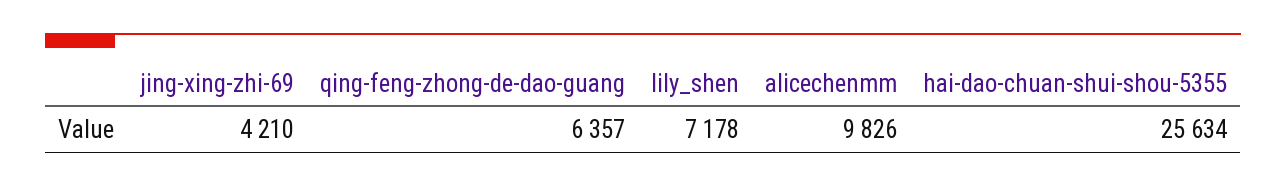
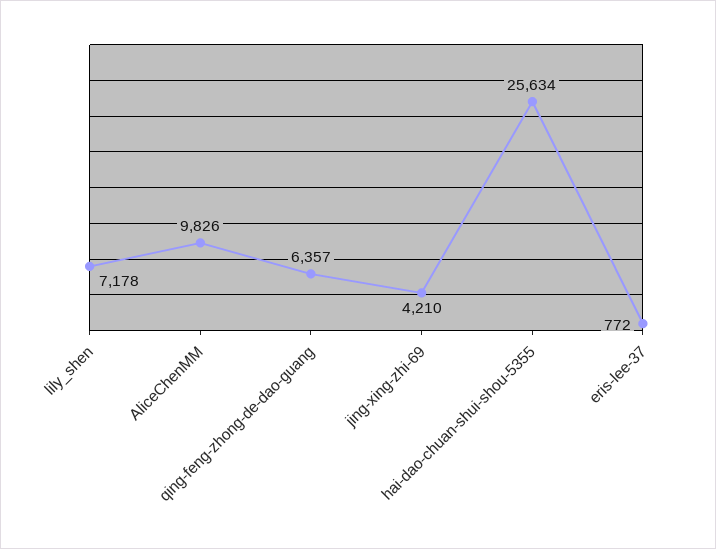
eris-lee-37: none -> 772

